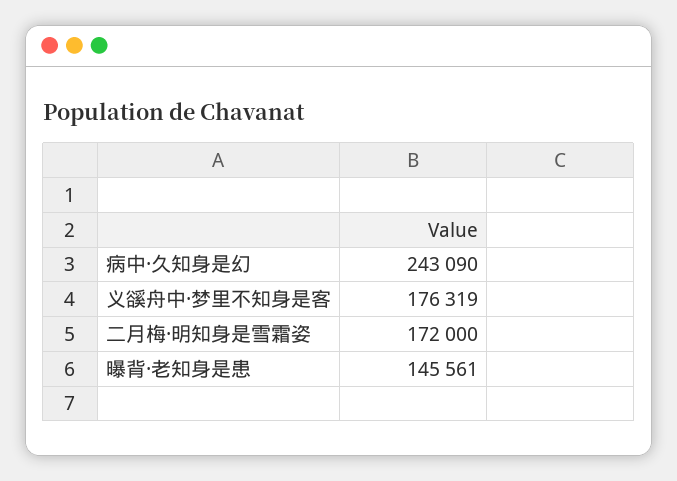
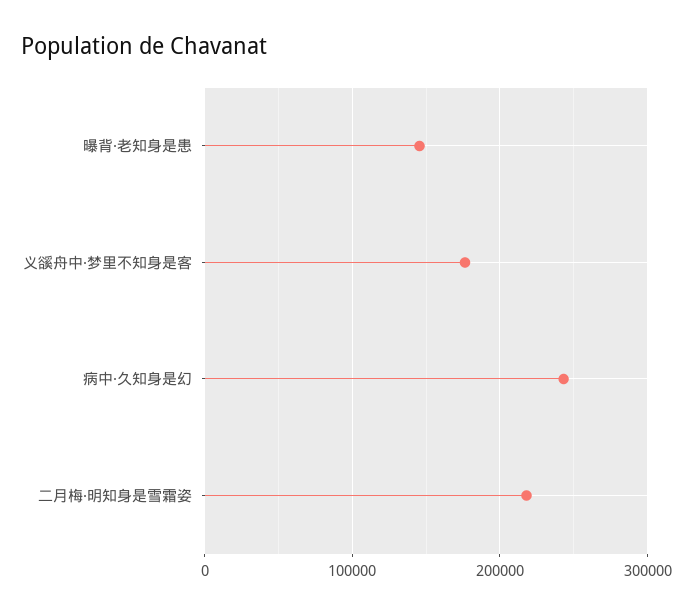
二月梅·明知身是雪霜姿: 172000 -> 220000

